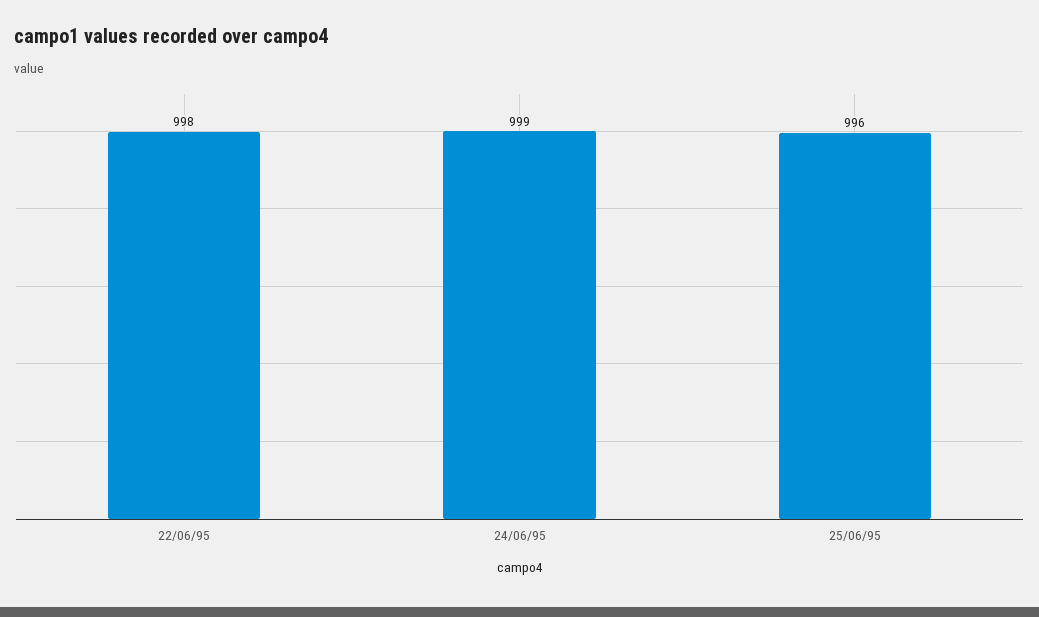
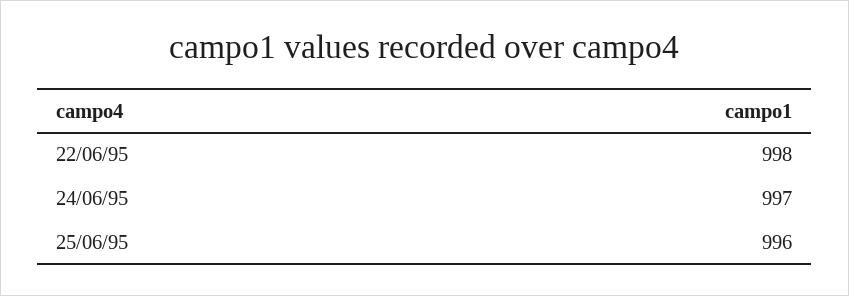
24/06/95: 999 -> 997

